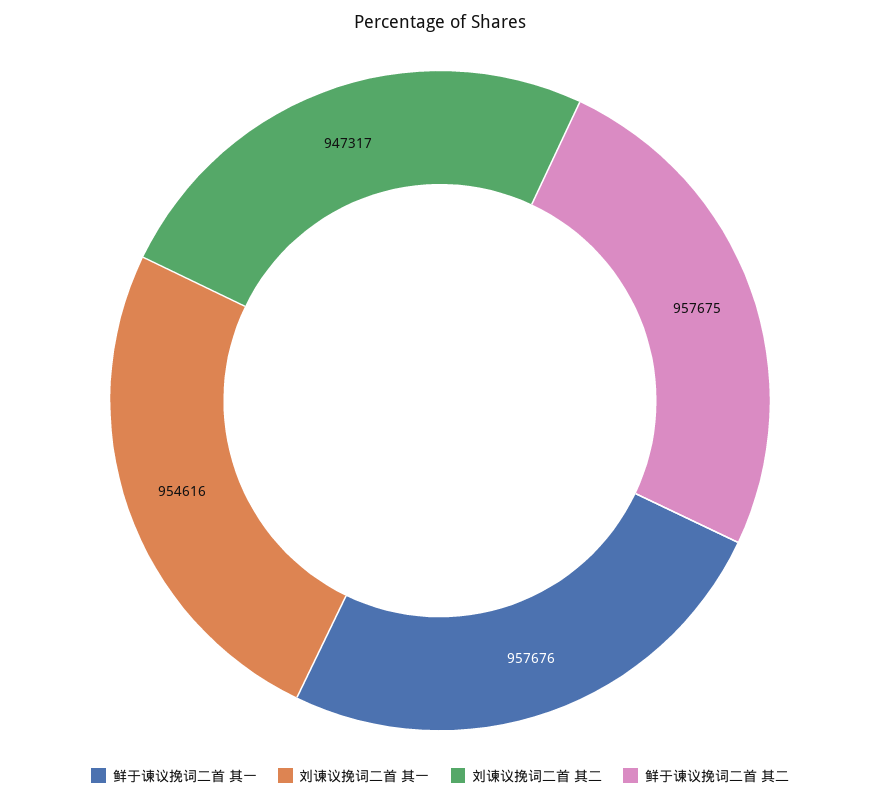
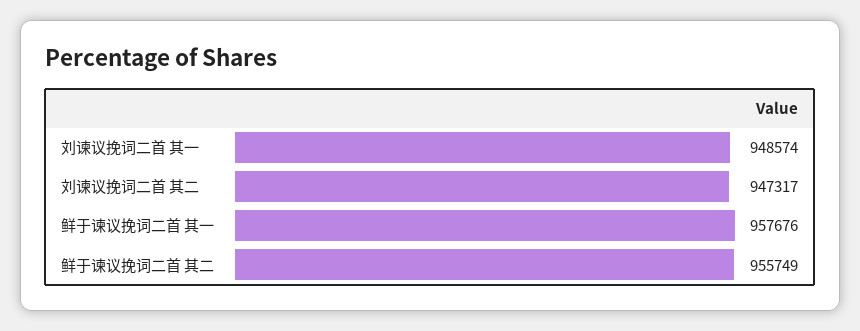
刘谏议挽词二首 其一: 954616 -> 948574
鲜于谏议挽词二首 其二: 957675 -> 955749

